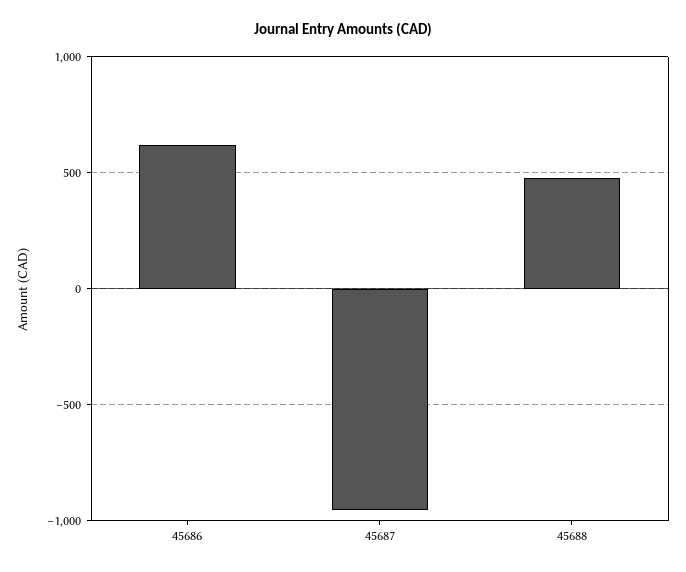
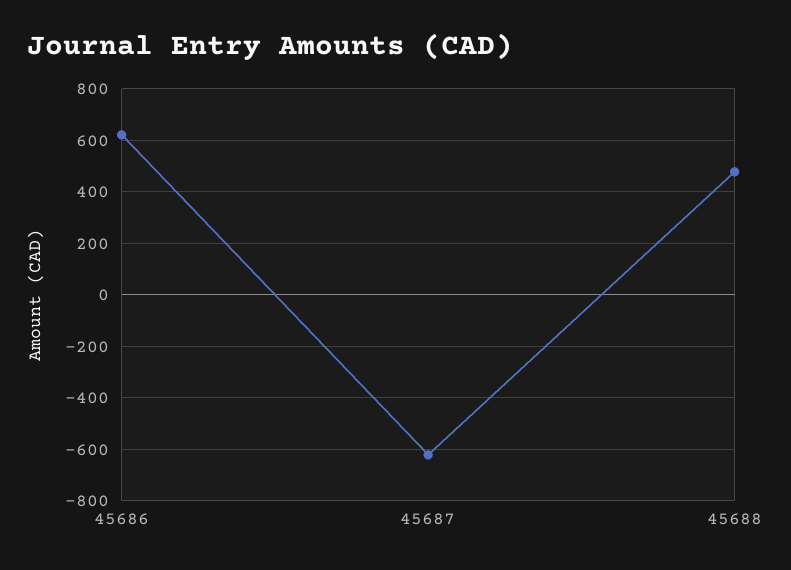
45687: -950 -> -625

